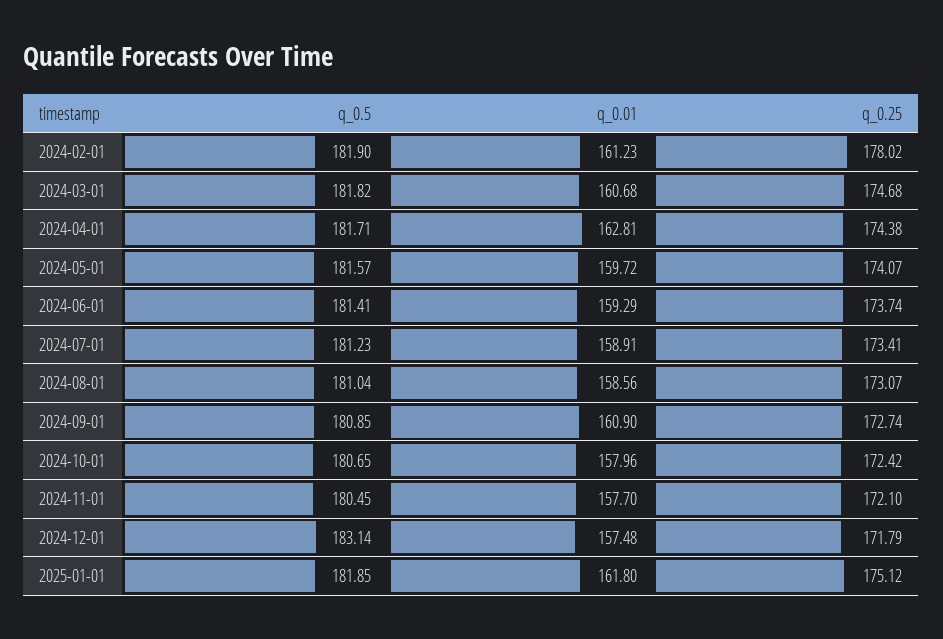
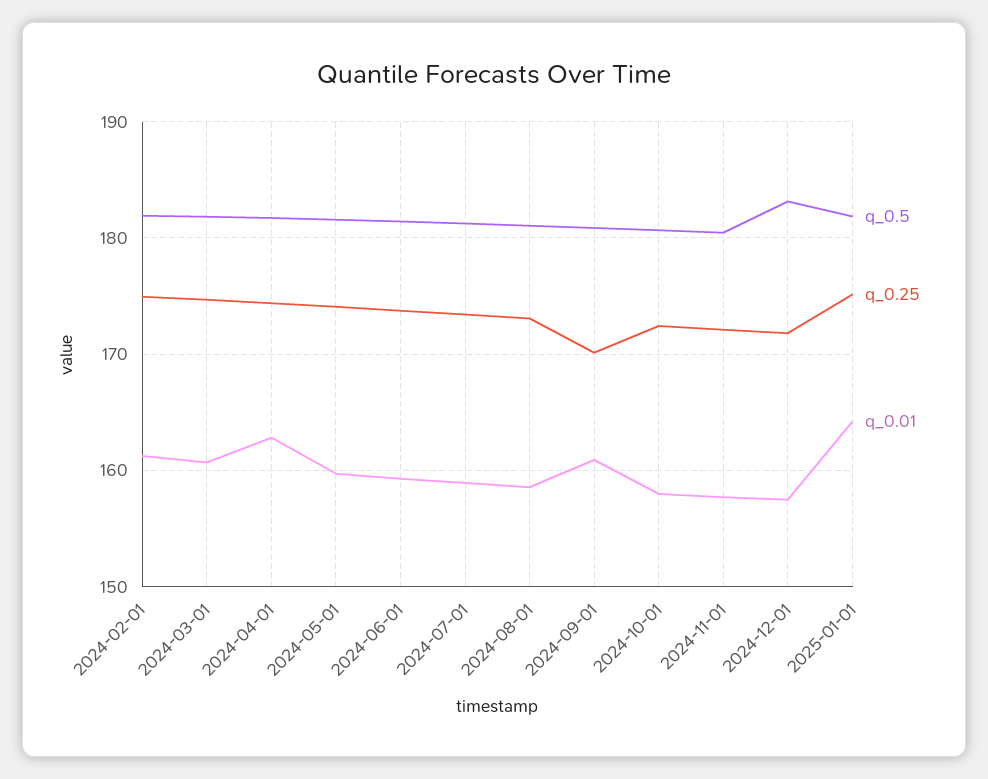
q_0.25, 2024-02-01: 178.02 -> 175
q_0.25, 2024-09-01: 172.74 -> 170
q_0.01, 2025-01-01: 161.8 -> 164

